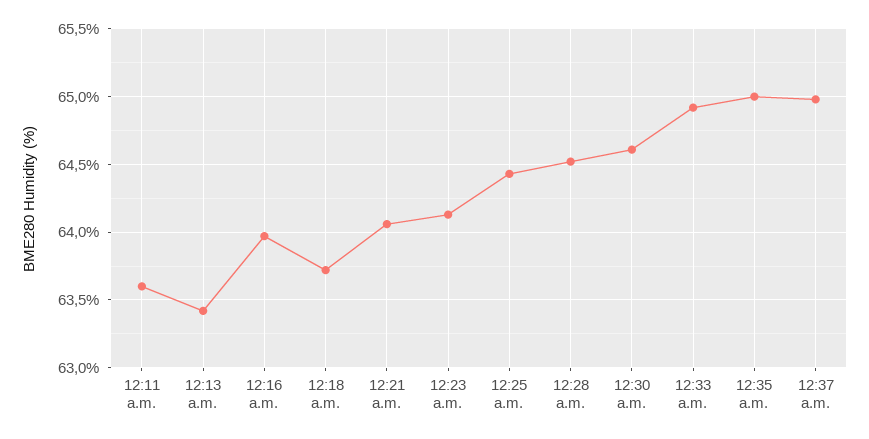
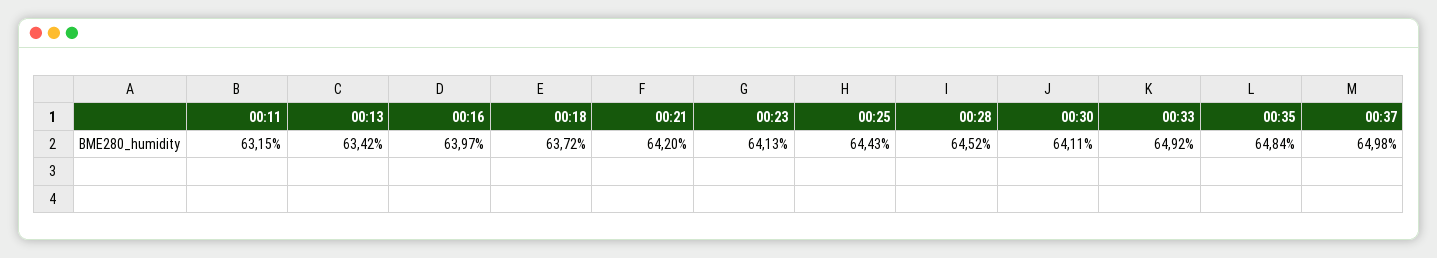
12:11 a.m.: 63.6 -> 63.15
12:21 a.m.: 64.05 -> 64.2
12:30 a.m.: 64.6 -> 64.11
12:35 a.m.: 65 -> 64.84

